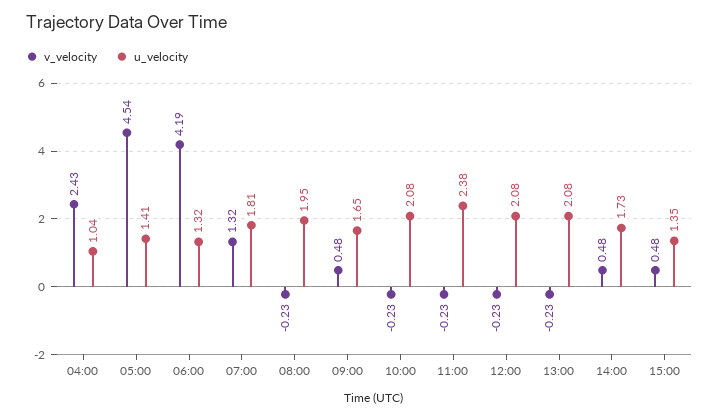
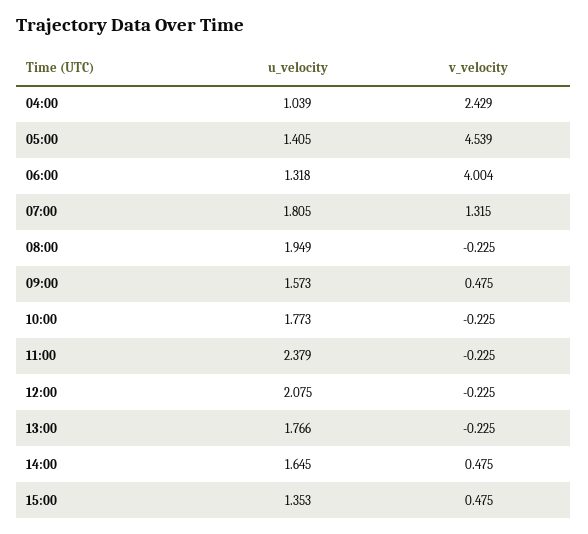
v_velocity, 06:00: 4.19 -> 4.004
u_velocity, 09:00: 1.65 -> 1.573
u_velocity, 10:00: 2.08 -> 1.773
u_velocity, 13:00: 2.08 -> 1.766
u_velocity, 14:00: 1.73 -> 1.645

